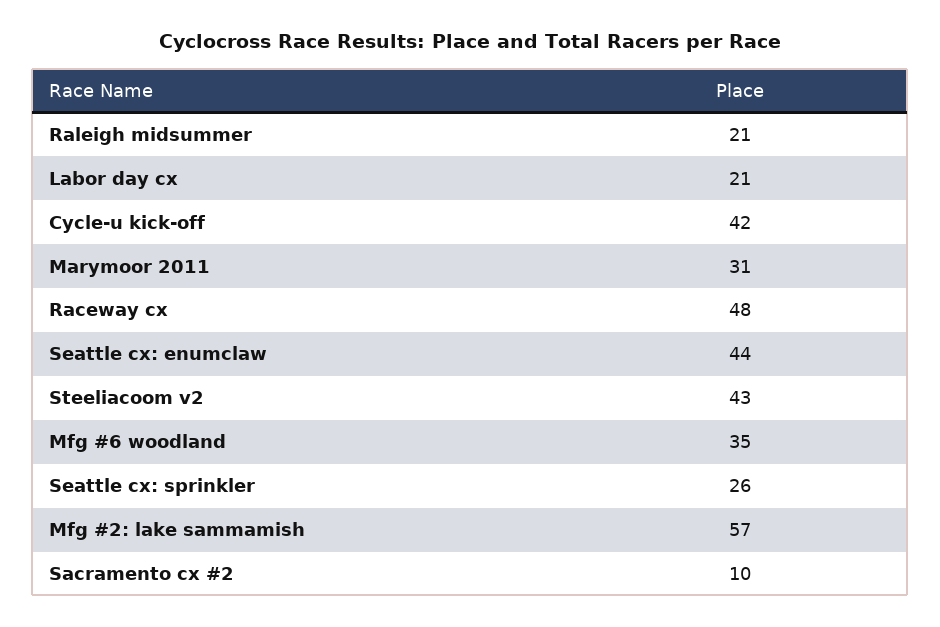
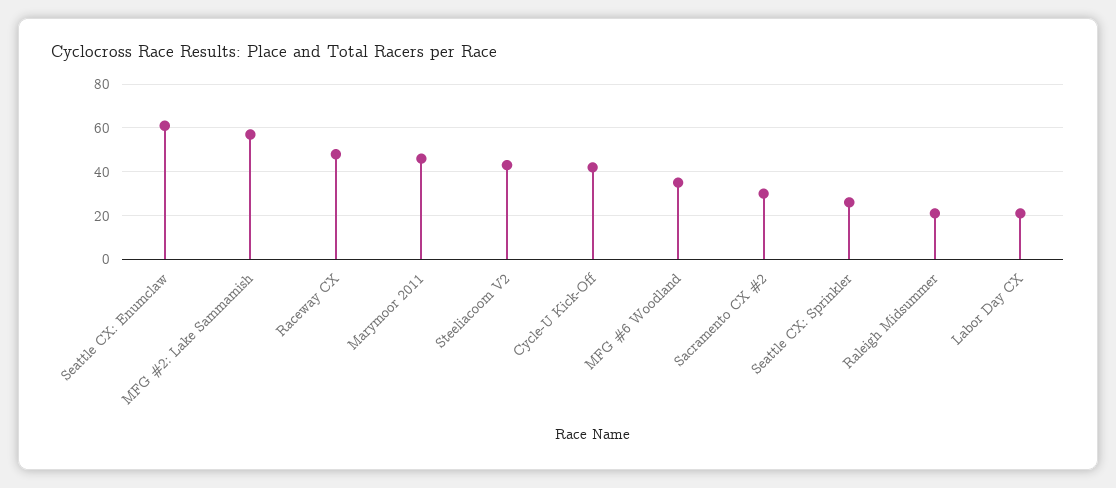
Marymoor 2011: 31 -> 45
Seattle cx: enumclaw: 44 -> 60
Sacramento cx #2: 10 -> 30

